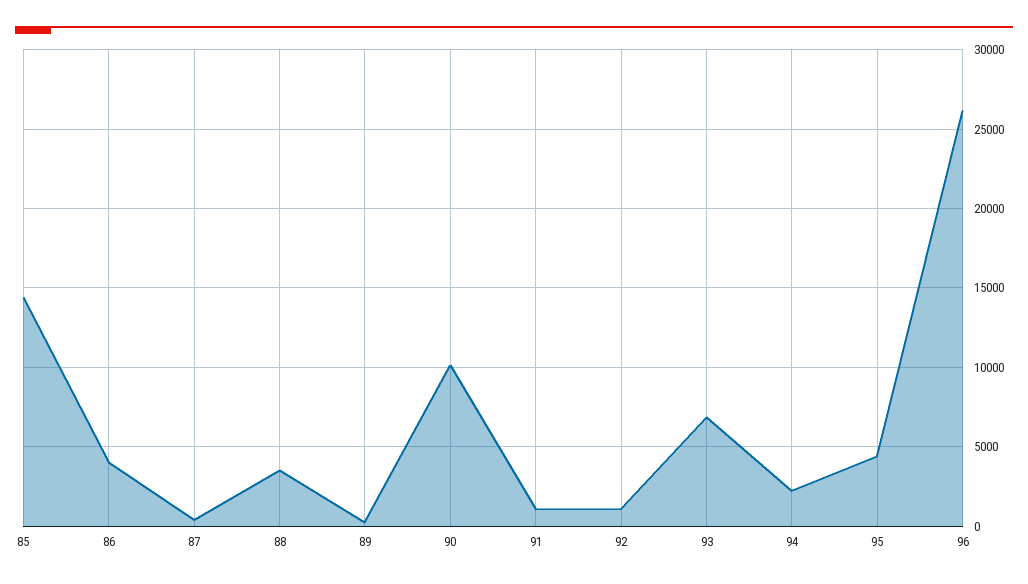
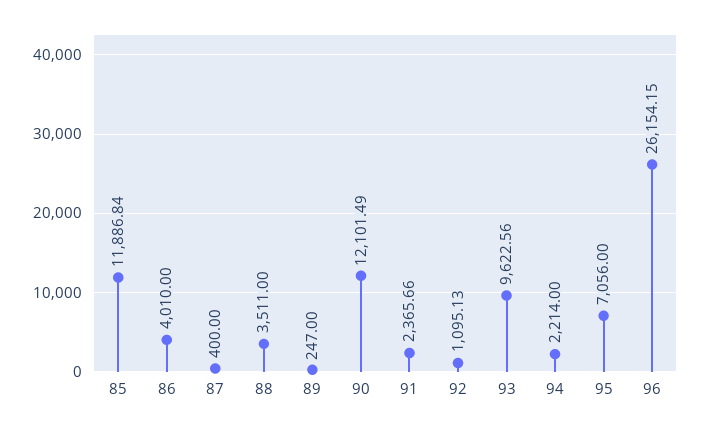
85: 14500 -> 11886.84
90: 10000 -> 12101.49
91: 1000 -> 2365.66
93: 7000 -> 9622.56
95: 4500 -> 7056

